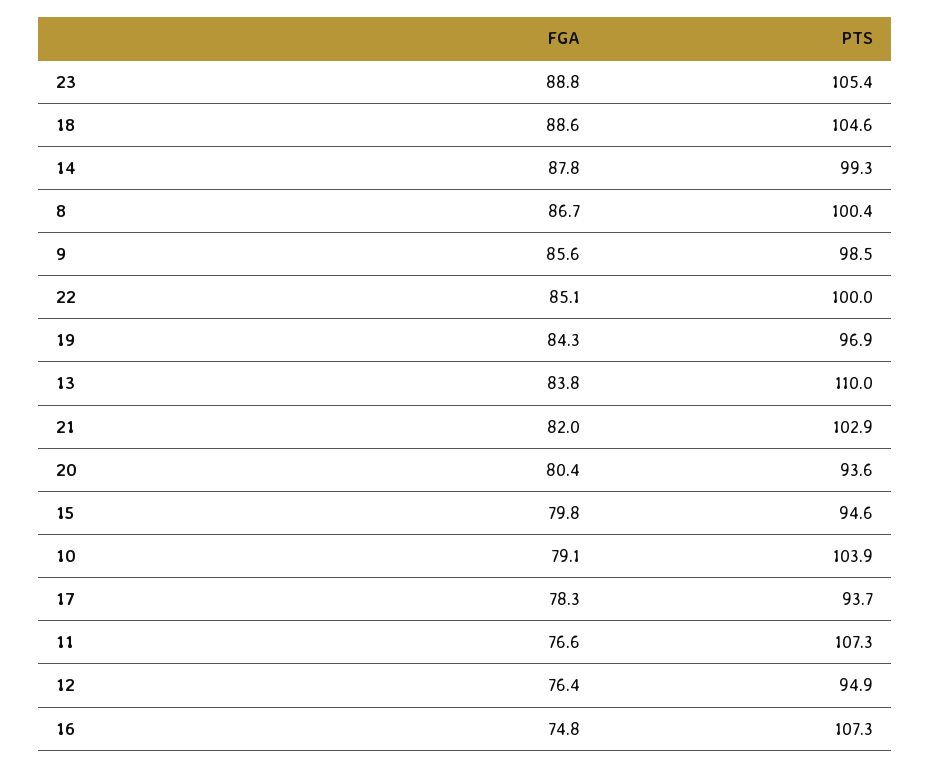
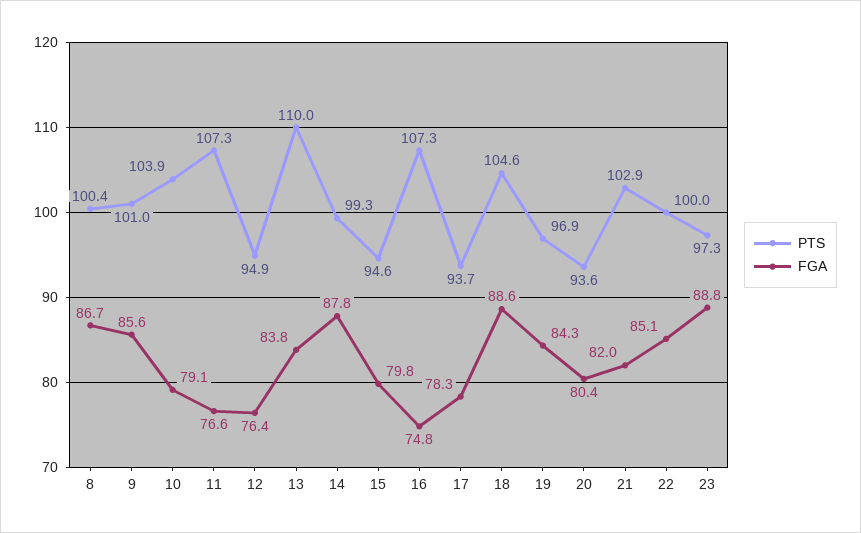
PTS, 23: 105.4 -> 97.3
PTS, 9: 98.5 -> 101

